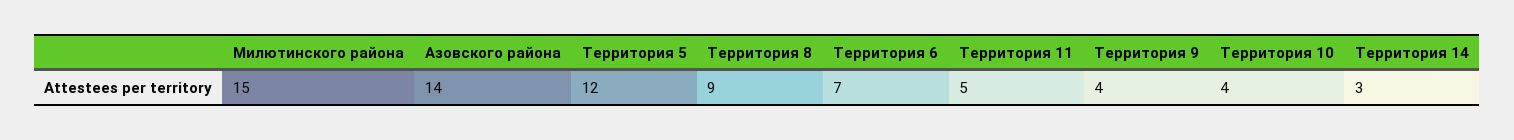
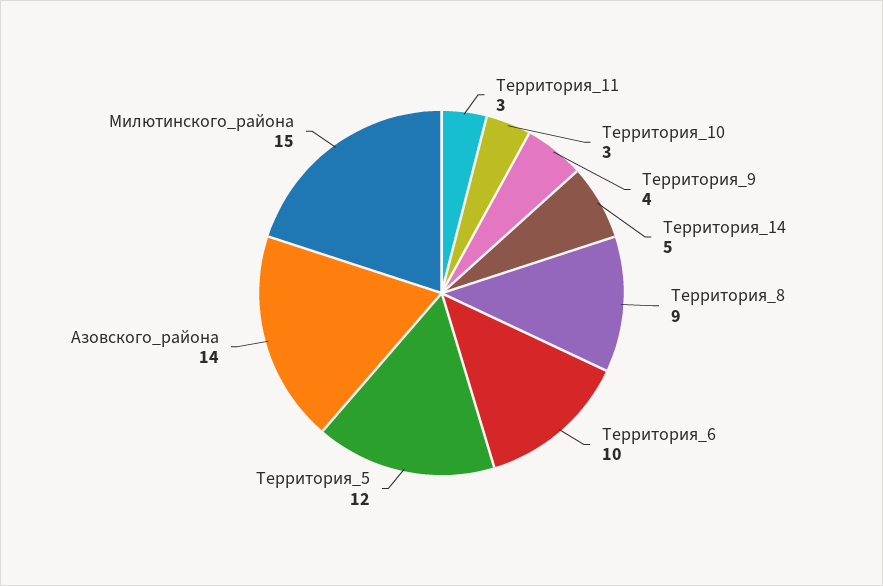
Территория 6: 7 -> 10
Территория 11: 5 -> 3
Территория 10: 4 -> 3
Территория 14: 3 -> 5

